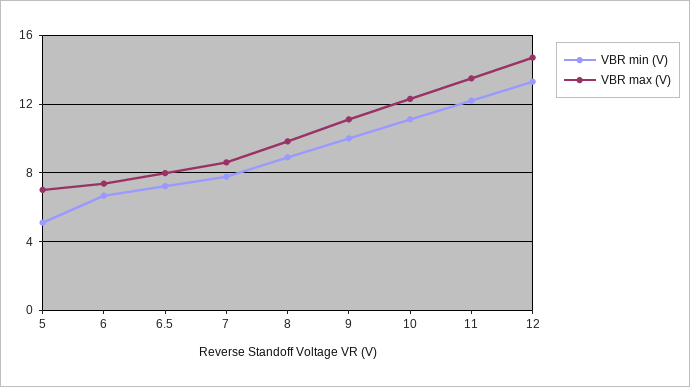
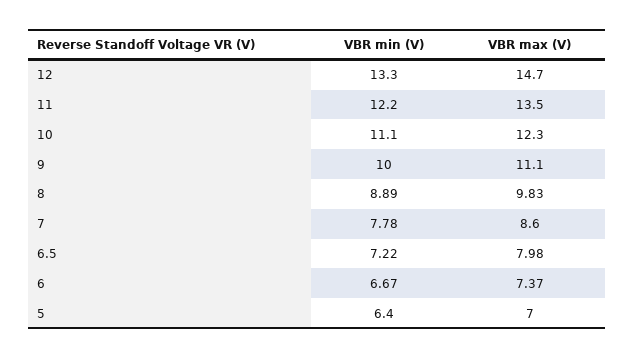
VBR min (V), 5: 5 -> 6.4

